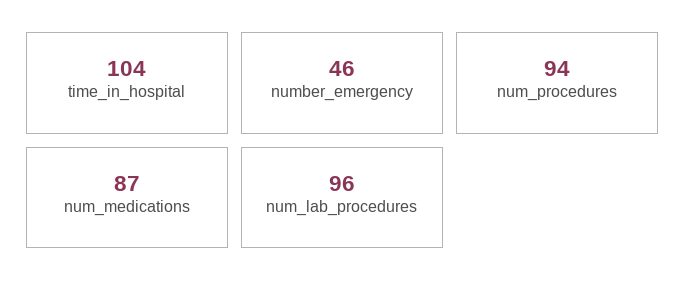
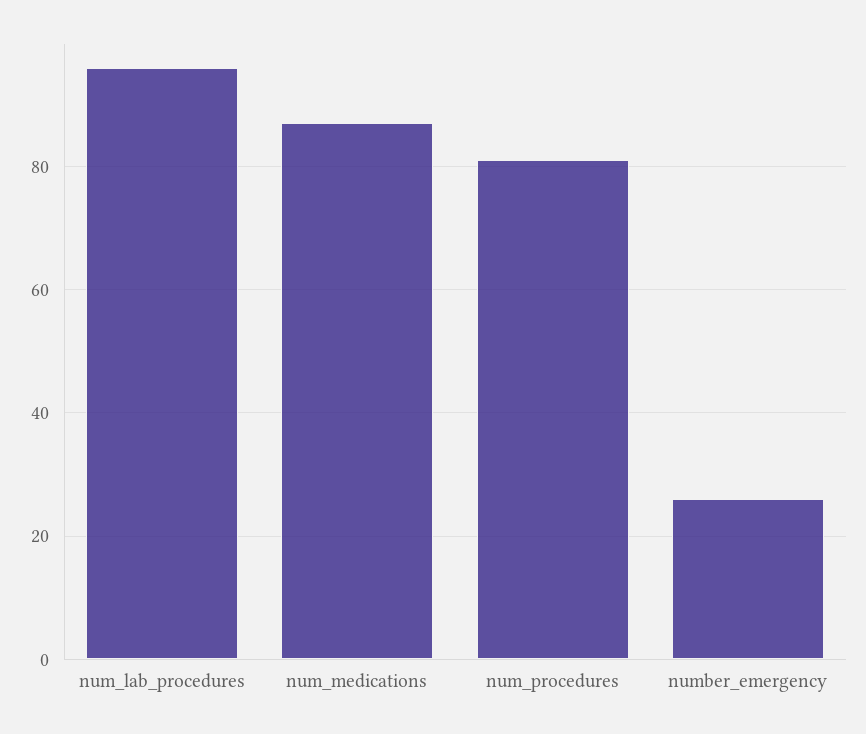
time_in_hospital: 104 -> none
number_emergency: 46 -> 25
num_procedures: 94 -> 80

